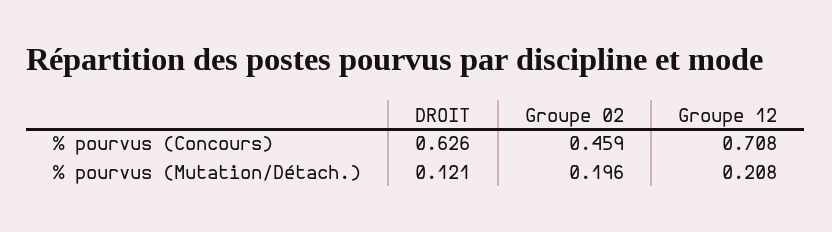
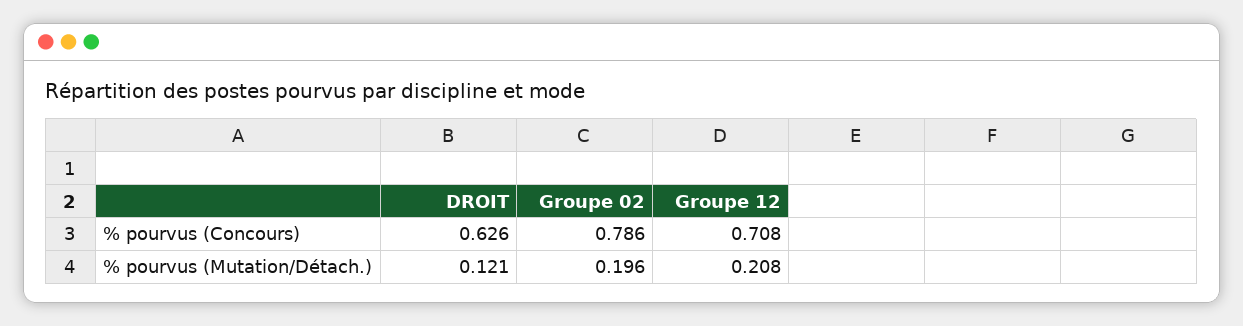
Groupe 02, % pourvus (Concours): 0.459 -> 0.786

